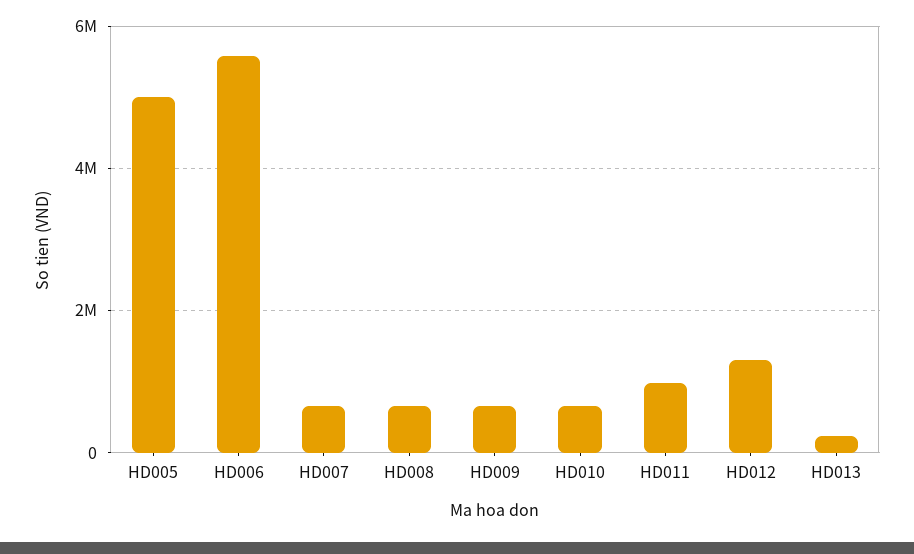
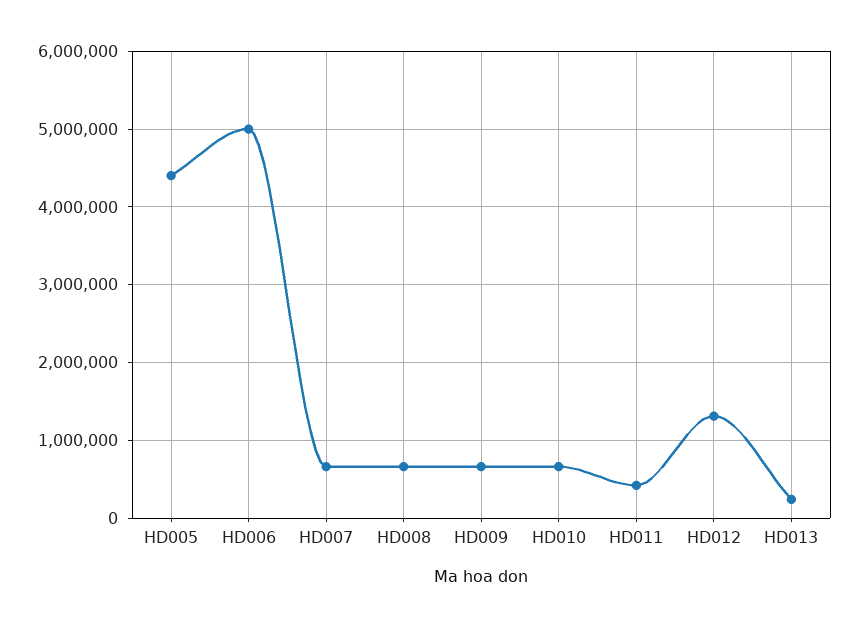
HD005: 5000000 -> 4400000
HD006: 5600000 -> 5000000
HD011: 1000000 -> 400000

